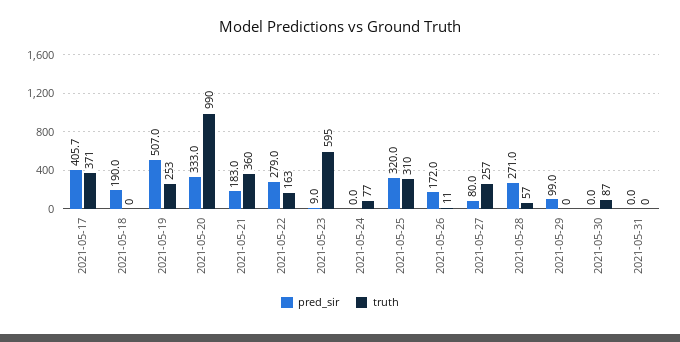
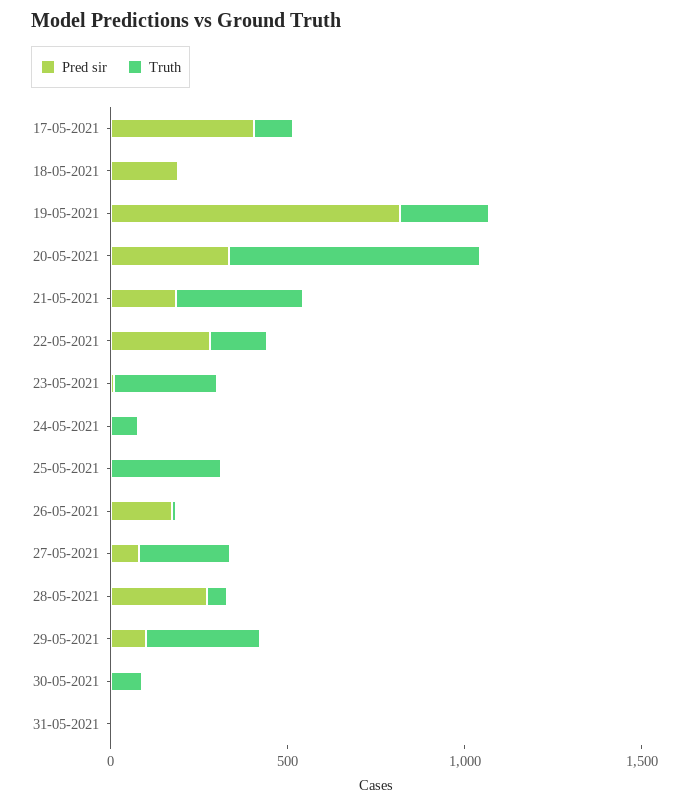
truth, 2021-05-17: 371 -> 100
pred_sir, 2021-05-19: 507 -> 800
truth, 2021-05-20: 990 -> 700
truth, 2021-05-23: 595 -> 300
pred_sir, 2021-05-25: 320 -> 0
truth, 2021-05-29: 0 -> 300

